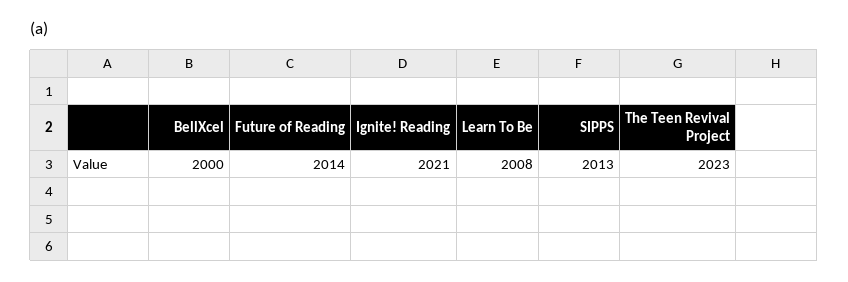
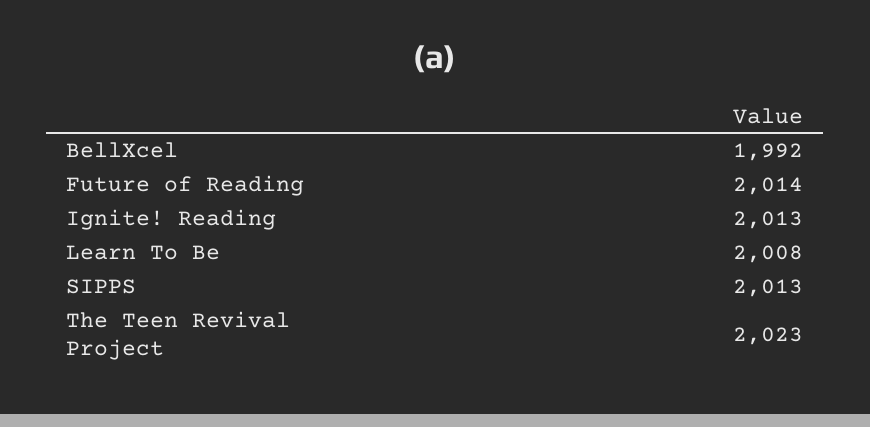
BellXcel: 2000 -> 1992
Ignite! Reading: 2021 -> 2013

